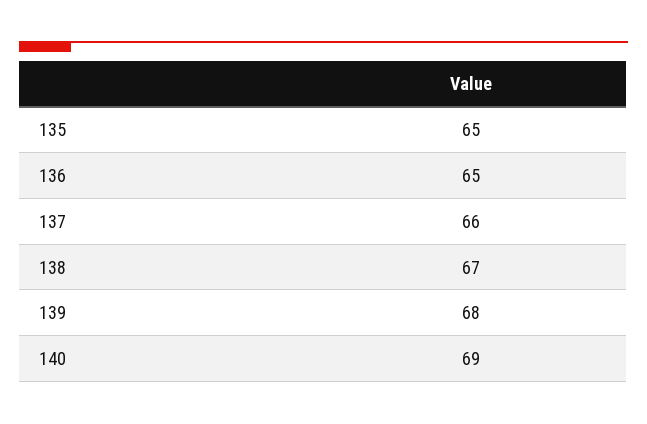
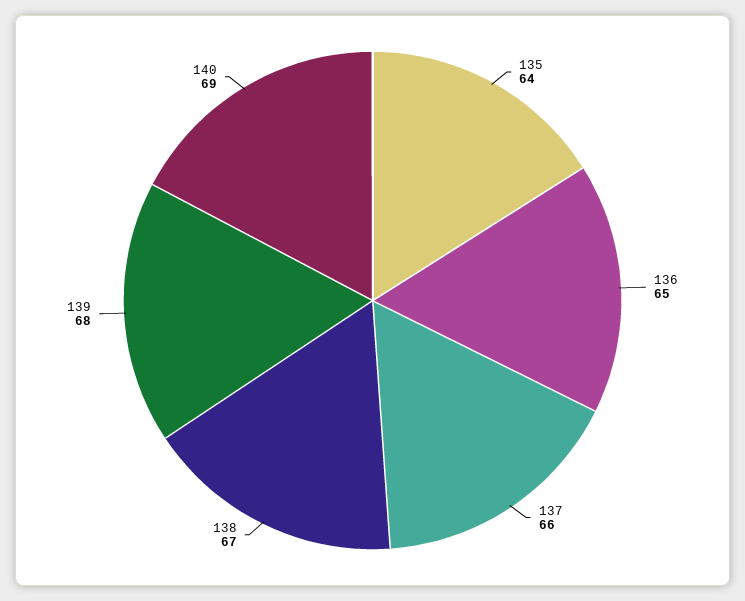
135: 65 -> 64

